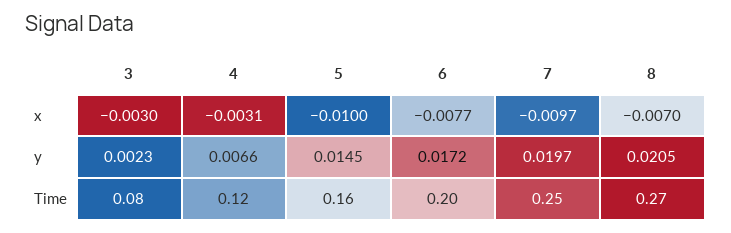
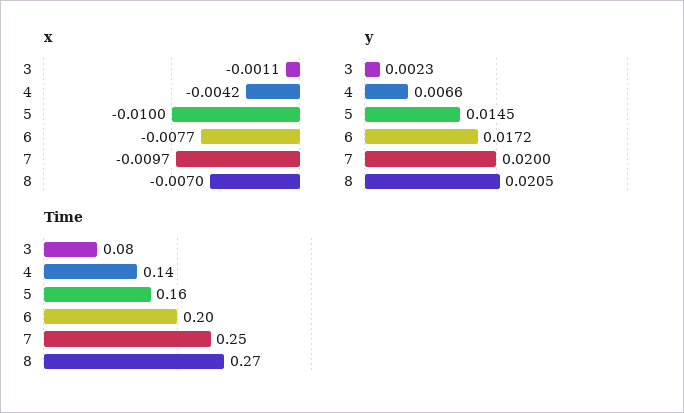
x, 3: -0.003 -> -0.0011
x, 4: -0.0031 -> -0.0042
y, 7: 0.0197 -> 0.02
Time, 4: 0.12 -> 0.14

